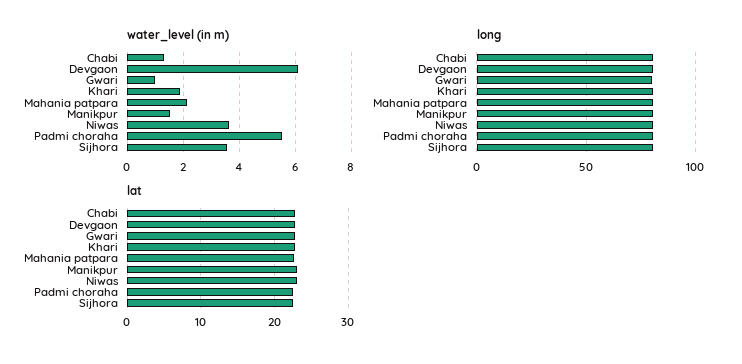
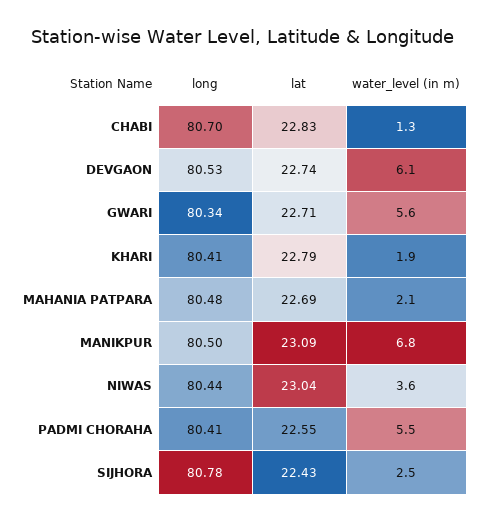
water_level (in m), Gwari: 1 -> 5.6
water_level (in m), Manikpur: 1.5 -> 6.8
water_level (in m), Sijhora: 3.5 -> 2.5

